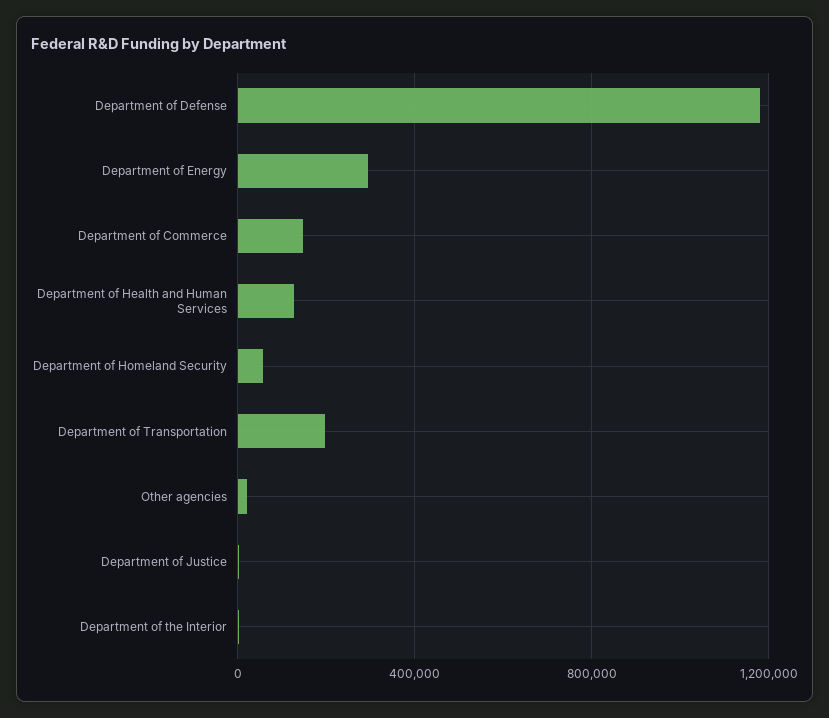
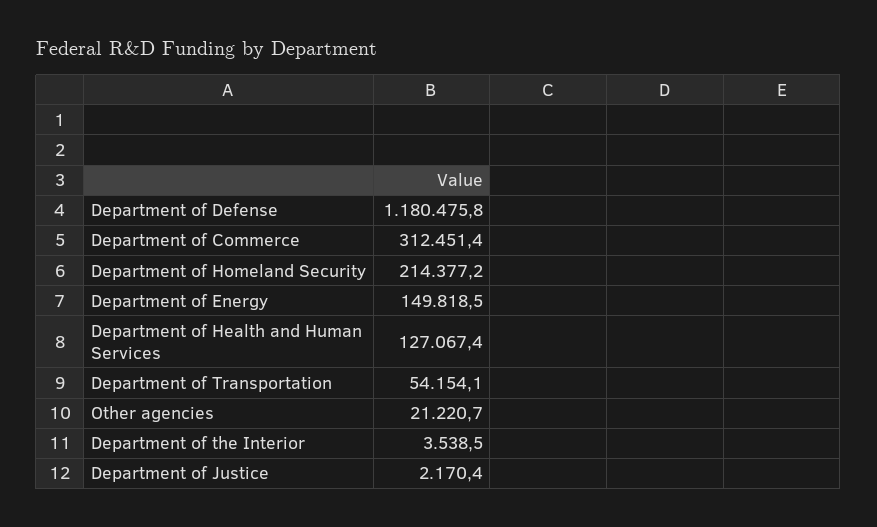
Department of Energy: 300000 -> 149818.5
Department of Commerce: 150000 -> 312451.4
Department of Homeland Security: 50000 -> 214377.2
Department of Transportation: 200000 -> 54154.1

